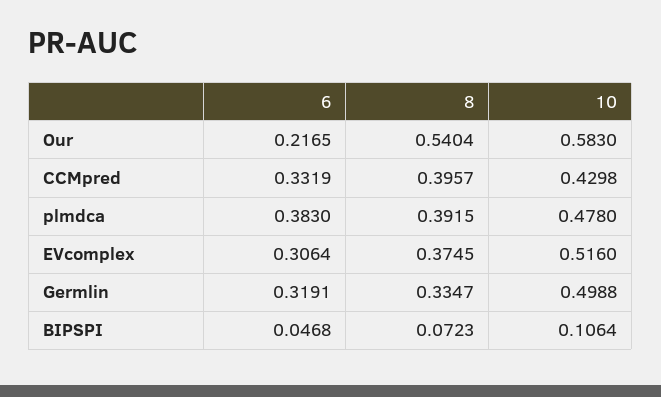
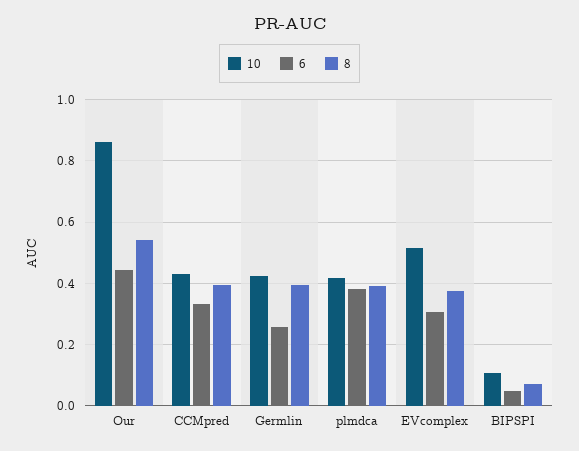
6, Our: 0.2165 -> 0.44
10, Our: 0.583 -> 0.86
10, plmdca: 0.478 -> 0.42
6, Germlin: 0.3191 -> 0.26
8, Germlin: 0.3347 -> 0.4
10, Germlin: 0.4988 -> 0.42

